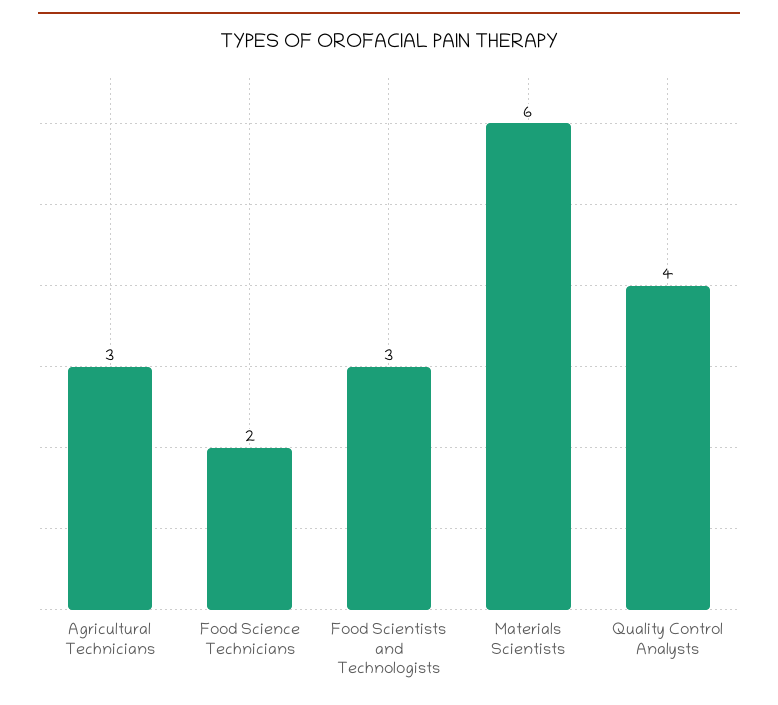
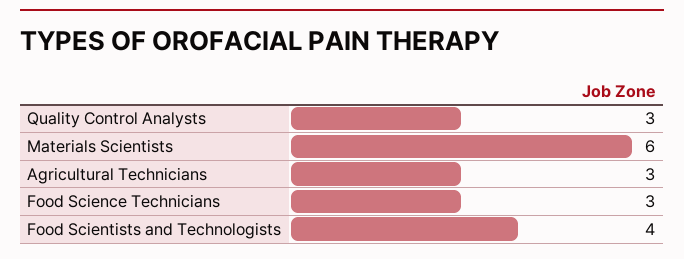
Food Science Technicians: 2 -> 3
Food Scientists and Technologists: 3 -> 4
Quality Control Analysts: 4 -> 3

